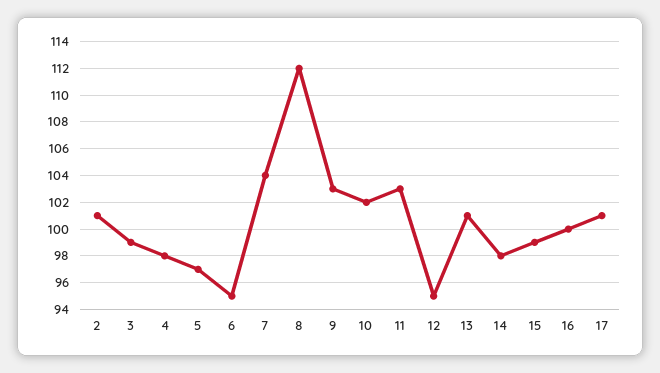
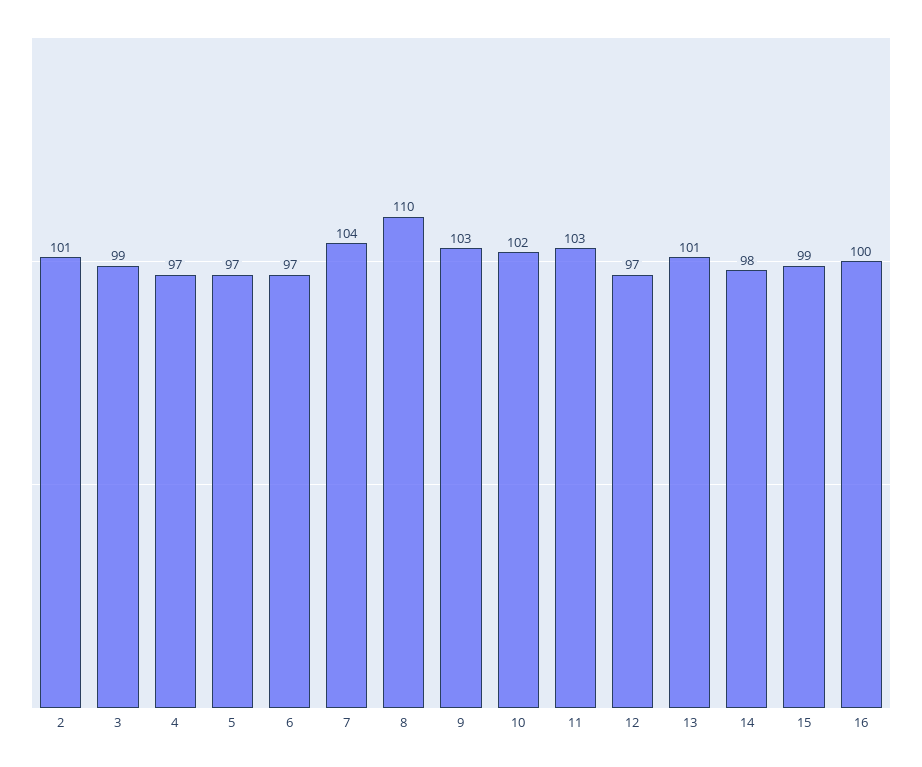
4: 98 -> 97
6: 95 -> 97
8: 112 -> 110
12: 95 -> 97
17: 101 -> none

